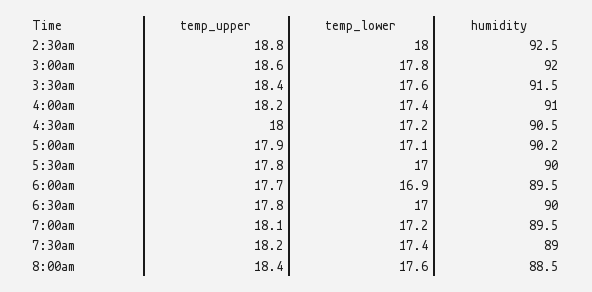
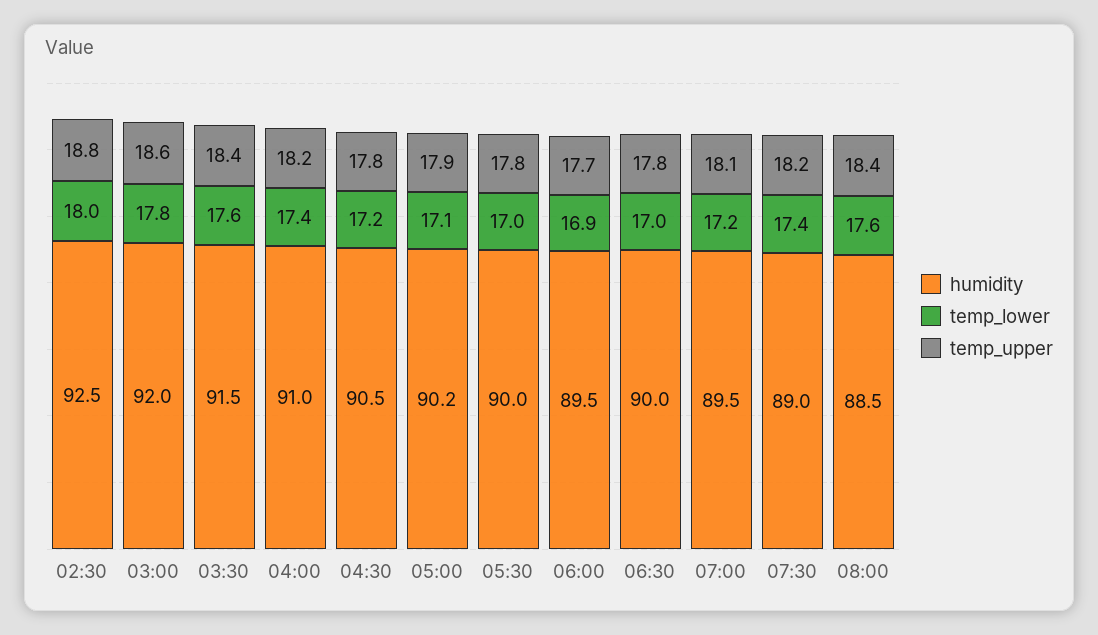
temp_upper, 4:30am: 18 -> 17.8

